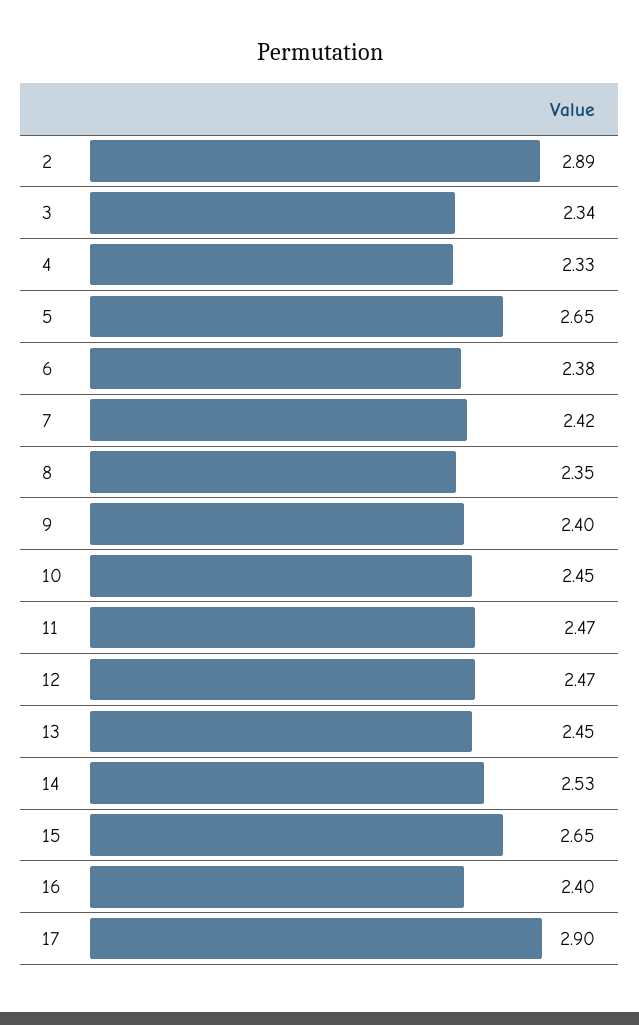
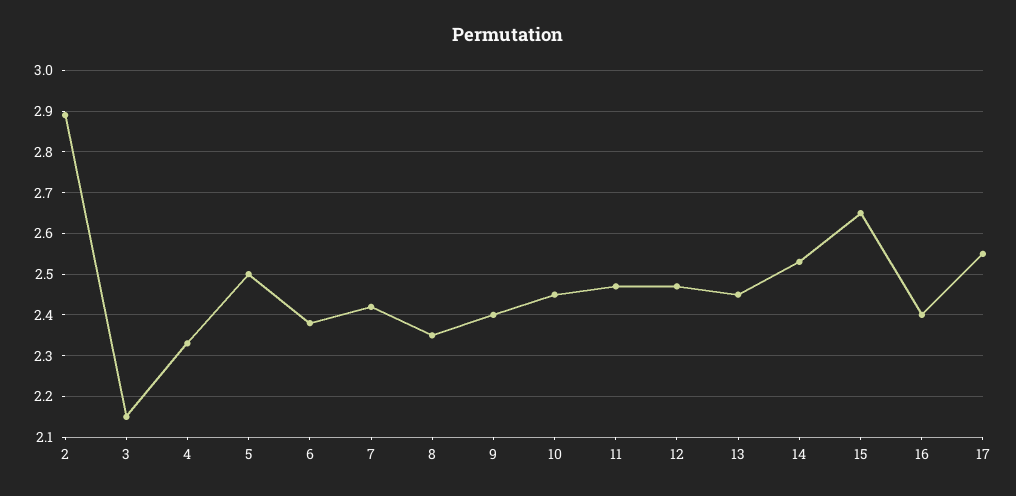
3: 2.34 -> 2.15
5: 2.65 -> 2.5
17: 2.9 -> 2.55

